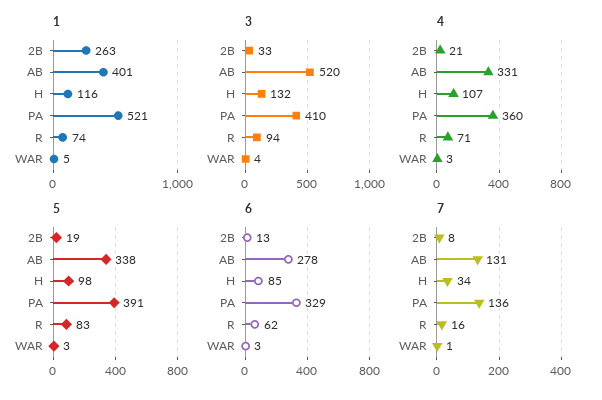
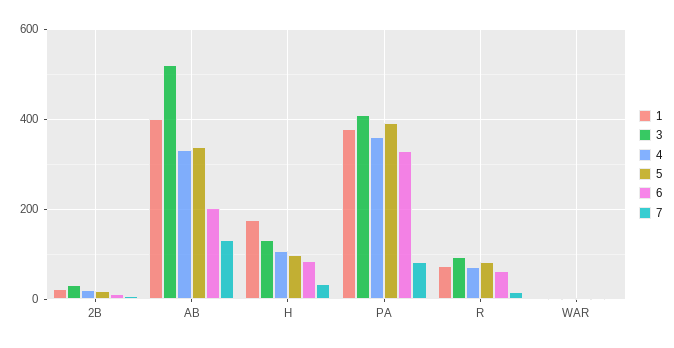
1, 2B: 263 -> 20
1, H: 116 -> 180
1, PA: 521 -> 380
6, AB: 278 -> 200
7, PA: 136 -> 80

